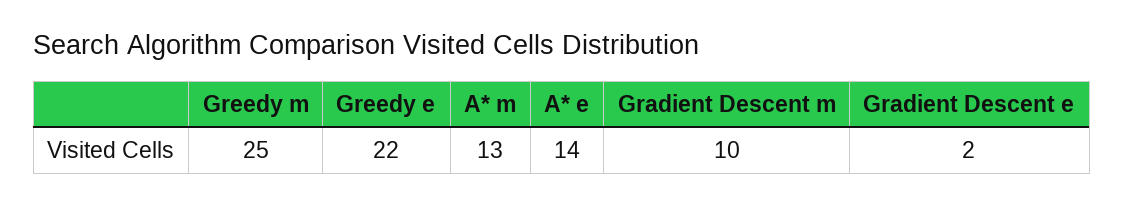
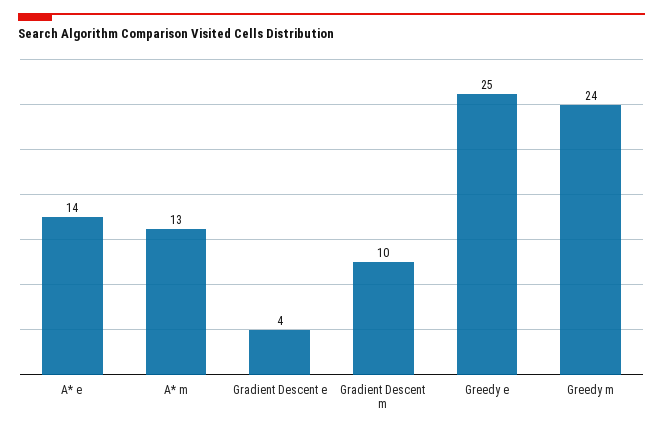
Greedy m: 25 -> 24
Greedy e: 22 -> 25
Gradient Descent e: 2 -> 4

